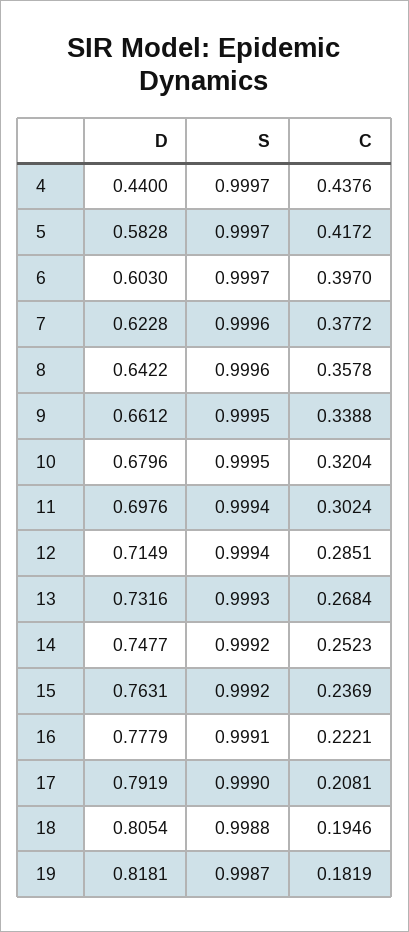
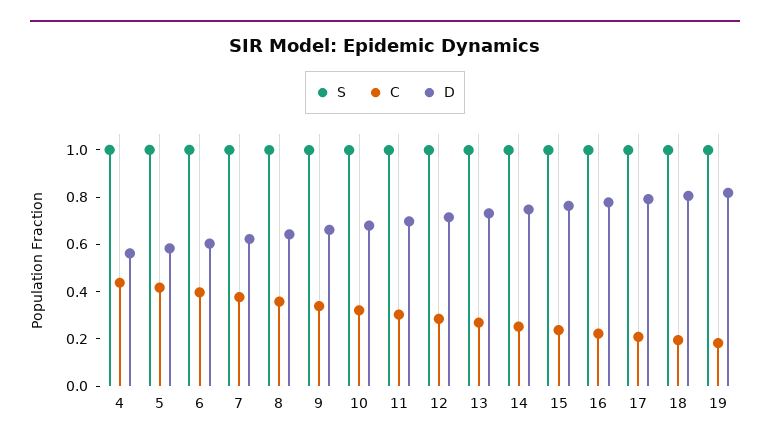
D, 4: 0.44 -> 0.55

